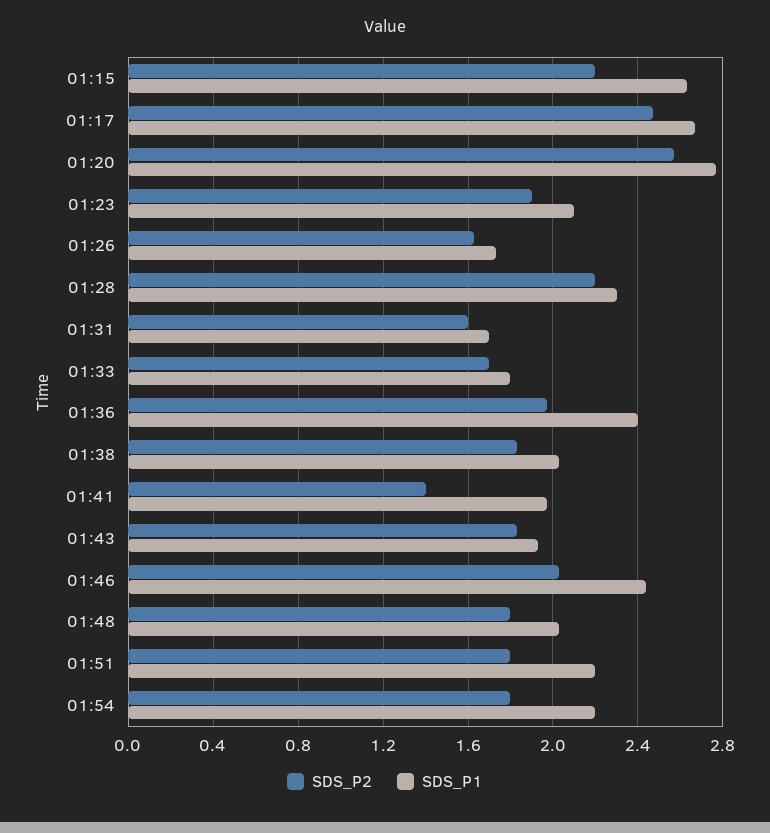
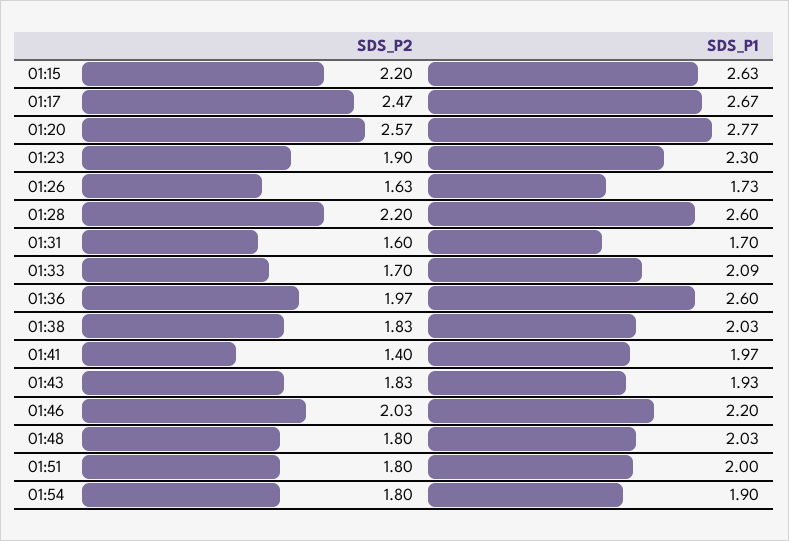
SDS_P1, 01:23: 2.1 -> 2.3
SDS_P1, 01:28: 2.3 -> 2.6
SDS_P1, 01:33: 1.8 -> 2.09
SDS_P1, 01:36: 2.4 -> 2.6
SDS_P1, 01:46: 2.45 -> 2.2
SDS_P1, 01:51: 2.2 -> 2
SDS_P1, 01:54: 2.2 -> 1.9

